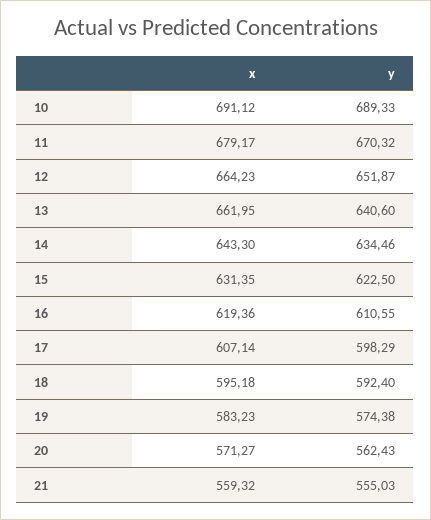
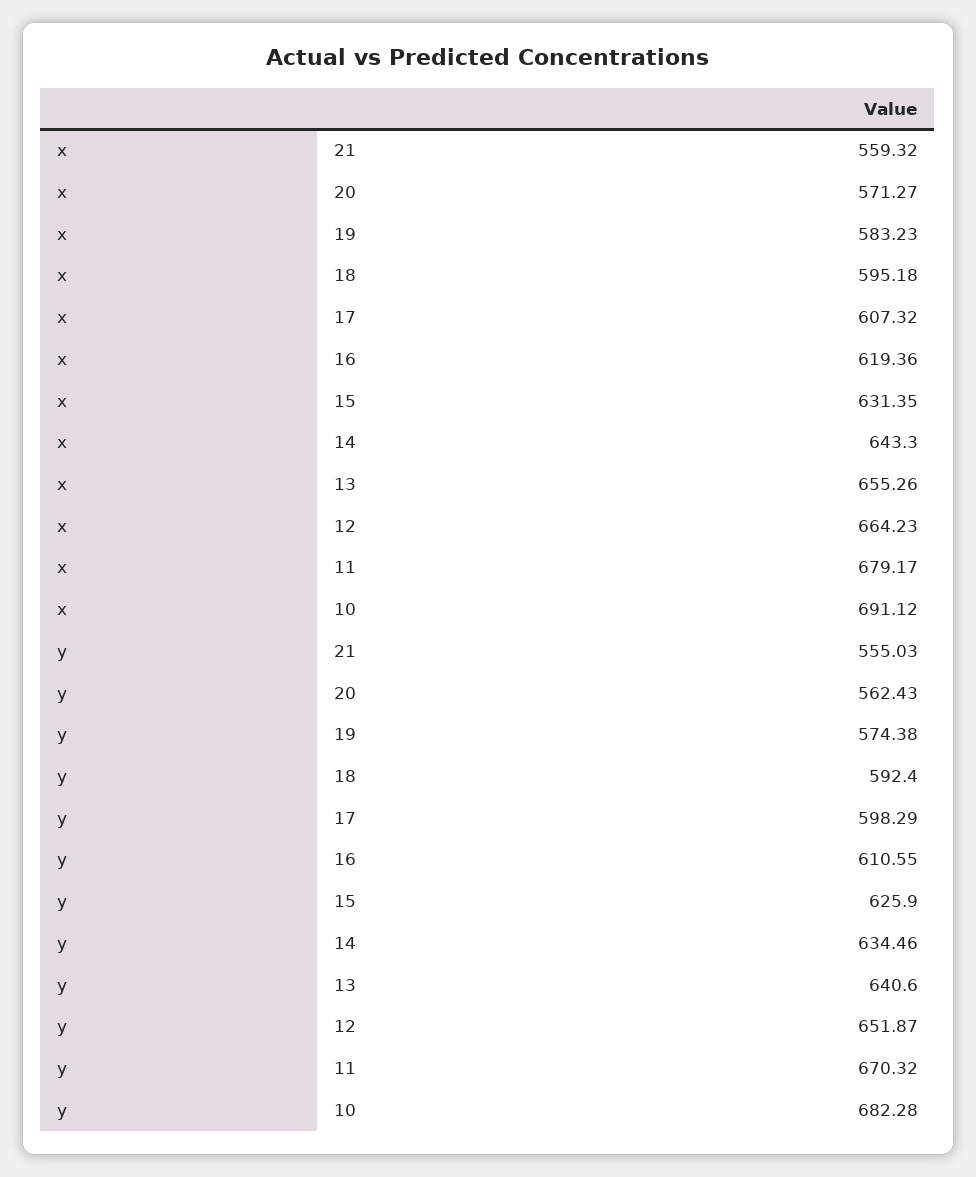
y, 10: 689.33 -> 682.28
x, 13: 661.95 -> 655.26
y, 15: 622.5 -> 625.9
x, 17: 607.14 -> 607.32

